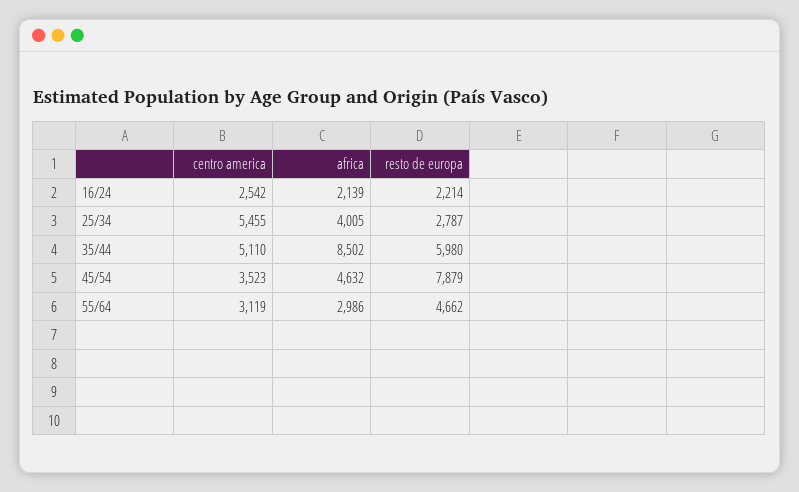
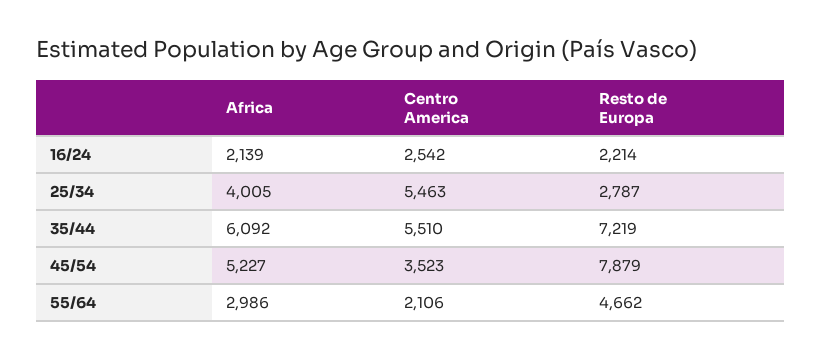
centro america, 25/34: 5455 -> 5463
centro america, 35/44: 5110 -> 5510
africa, 35/44: 8502 -> 6092
resto de europa, 35/44: 5980 -> 7219
africa, 45/54: 4632 -> 5227
centro america, 55/64: 3119 -> 2106

